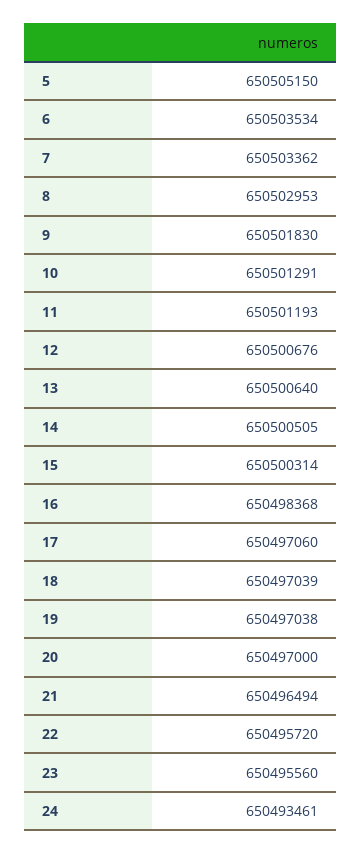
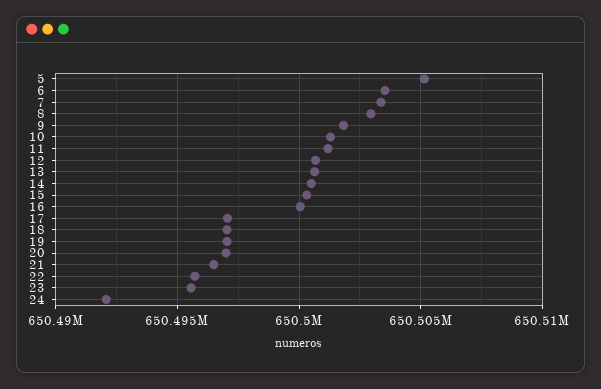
16: 650498368 -> 650500000
24: 650493461 -> 650492000

